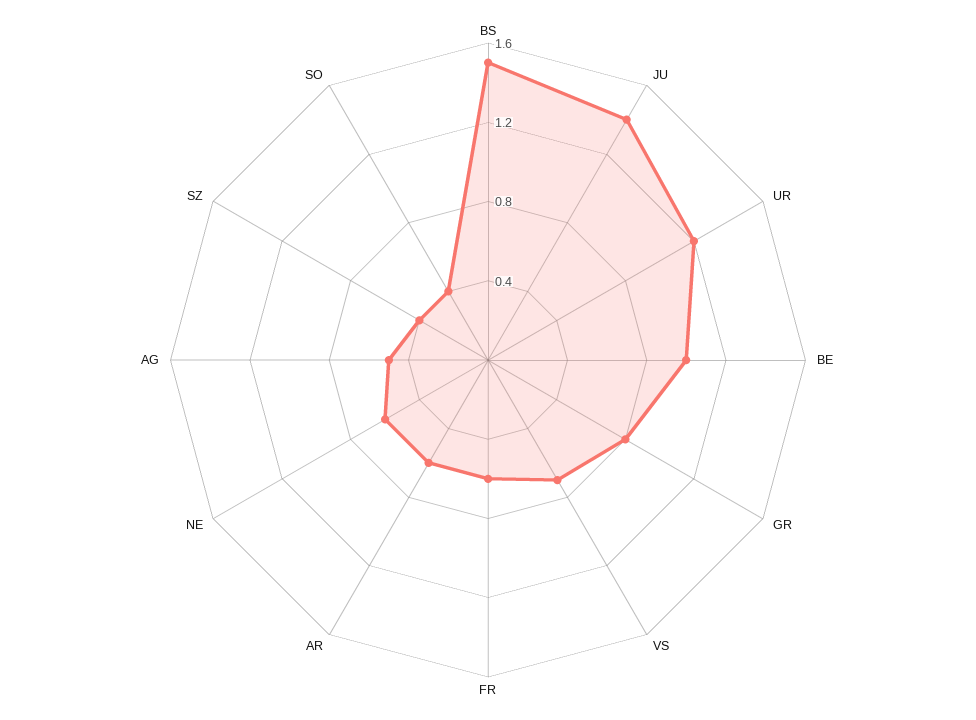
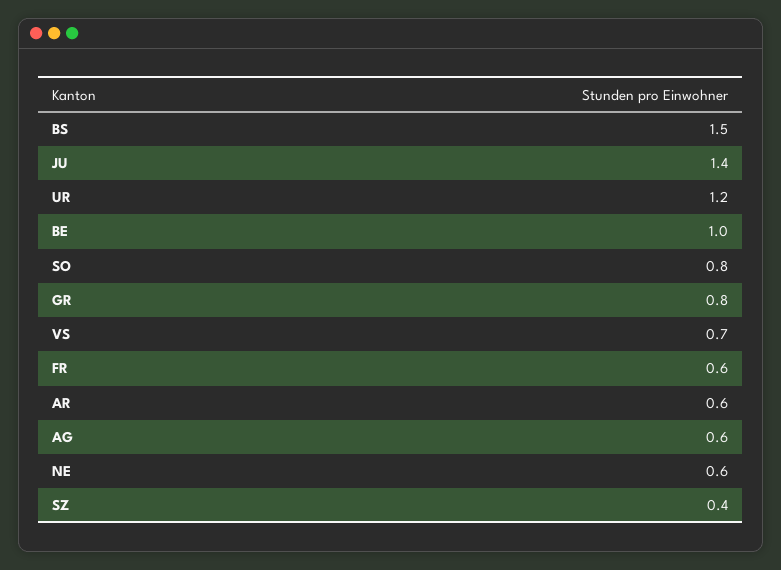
AG: 0.5 -> 0.6
SO: 0.4 -> 0.8

